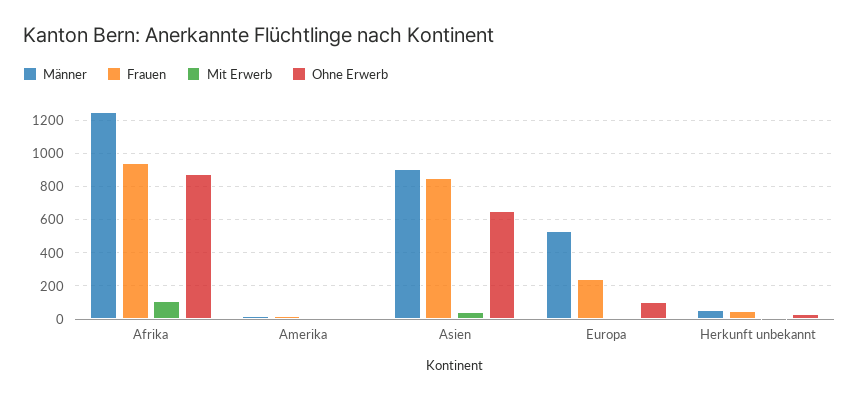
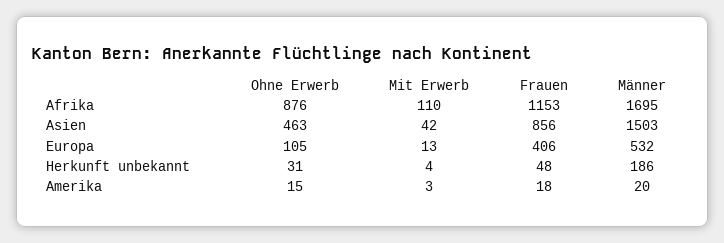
Männer, Afrika: 1250 -> 1695
Frauen, Afrika: 950 -> 1153
Männer, Asien: 900 -> 1503
Ohne Erwerb, Asien: 650 -> 463
Frauen, Europa: 250 -> 406
Männer, Herkunft unbekannt: 50 -> 186

